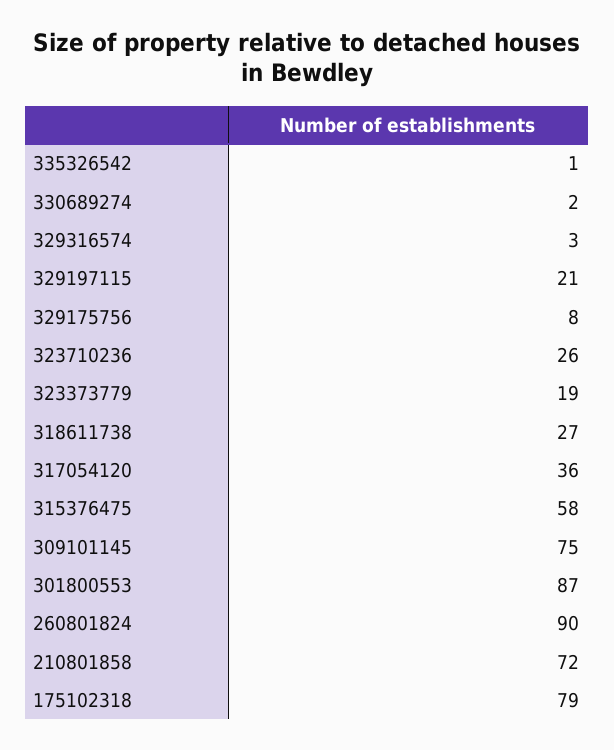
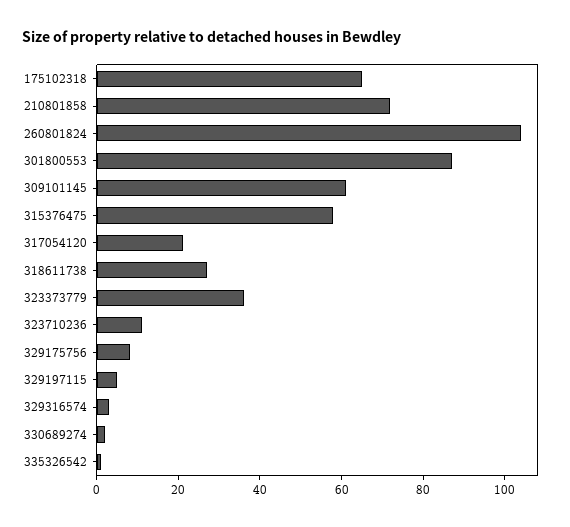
329197115: 21 -> 5
323710236: 26 -> 10
323373779: 19 -> 35
317054120: 36 -> 20
309101145: 75 -> 60
260801824: 90 -> 105
175102318: 79 -> 65

